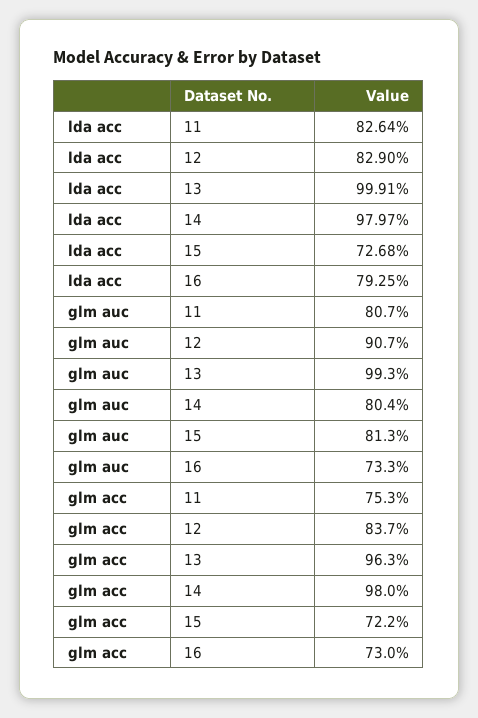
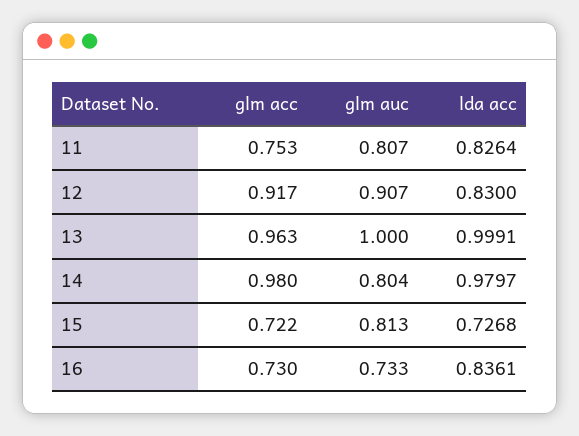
lda acc, 12: 0.829 -> 0.83
lda acc, 16: 0.7925 -> 0.8361
glm auc, 13: 0.993 -> 1
glm acc, 12: 0.837 -> 0.917

